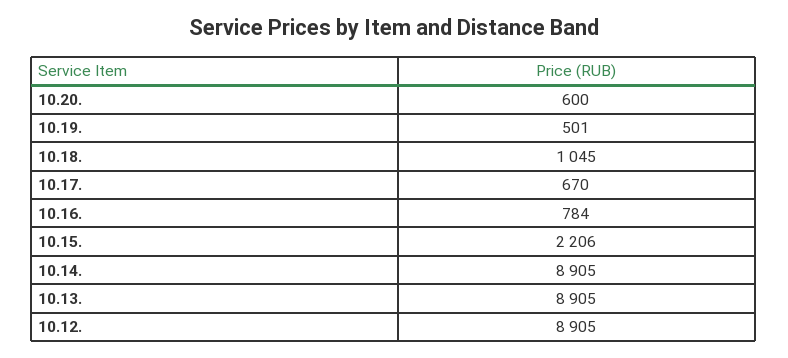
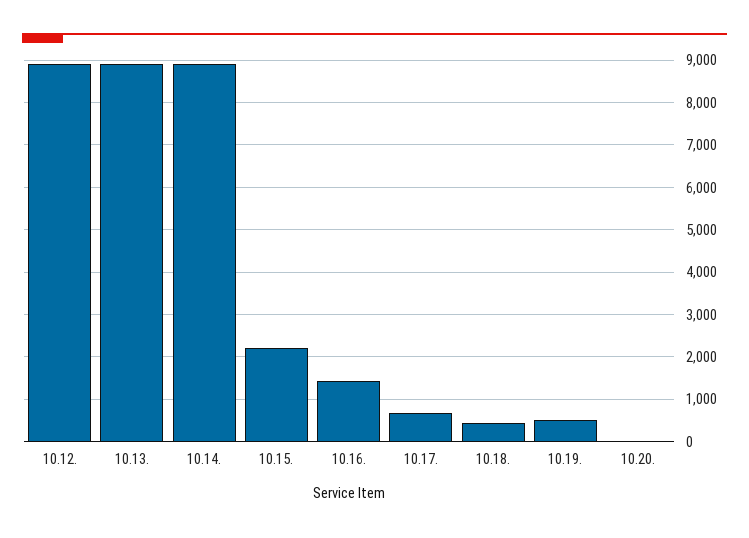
10.20.: 600 -> 0
10.18.: 1045 -> 400
10.16.: 784 -> 1400

